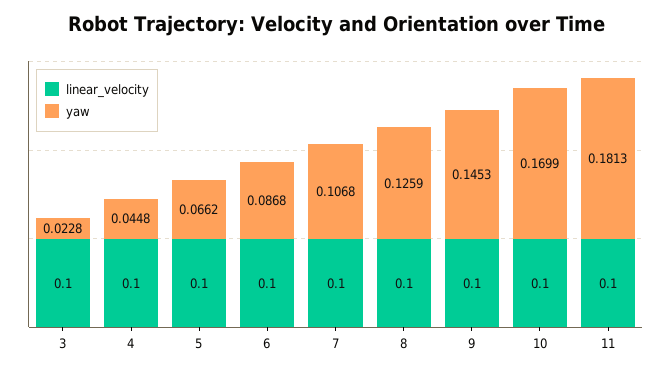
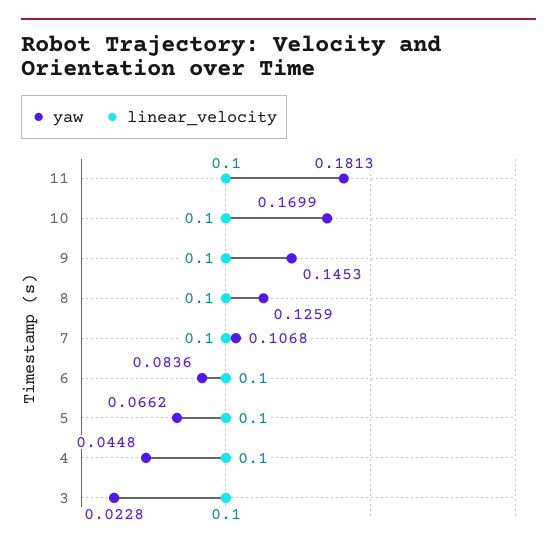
yaw, 6: 0.0868 -> 0.0836

